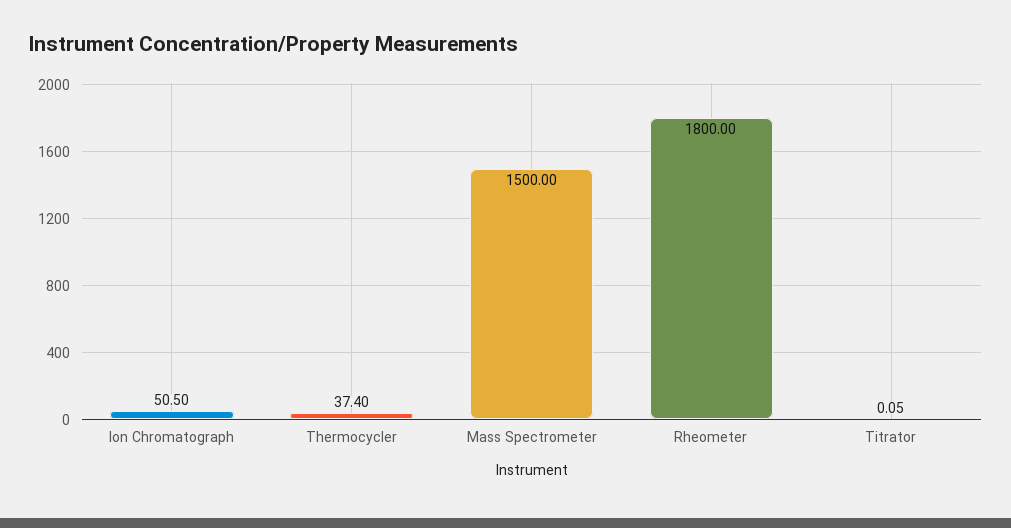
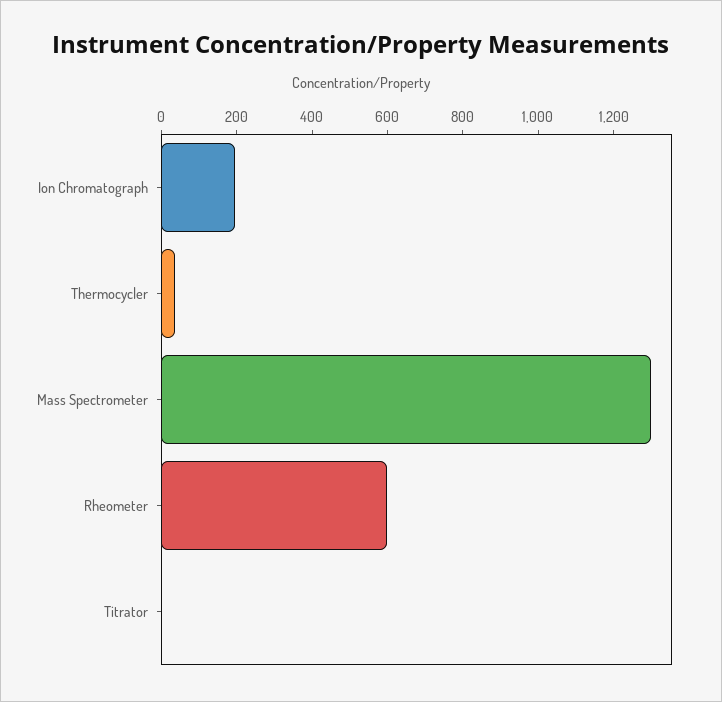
Ion Chromatograph: 50.5 -> 200
Mass Spectrometer: 1500 -> 1300
Rheometer: 1800 -> 600

